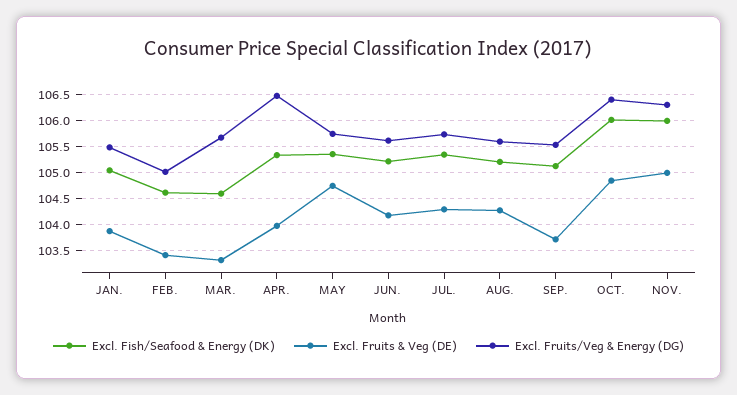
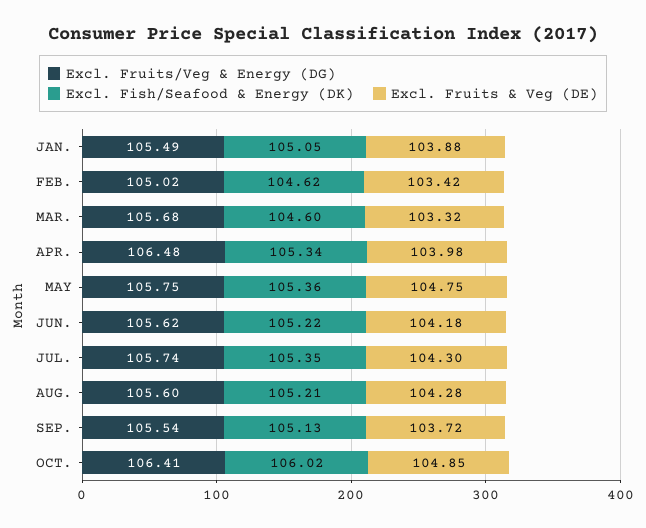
Excl. Fish/Seafood & Energy (DK), NOV.: 106 -> none
Excl. Fruits & Veg (DE), NOV.: 105 -> none
Excl. Fruits/Veg & Energy (DG), NOV.: 106.25 -> none

